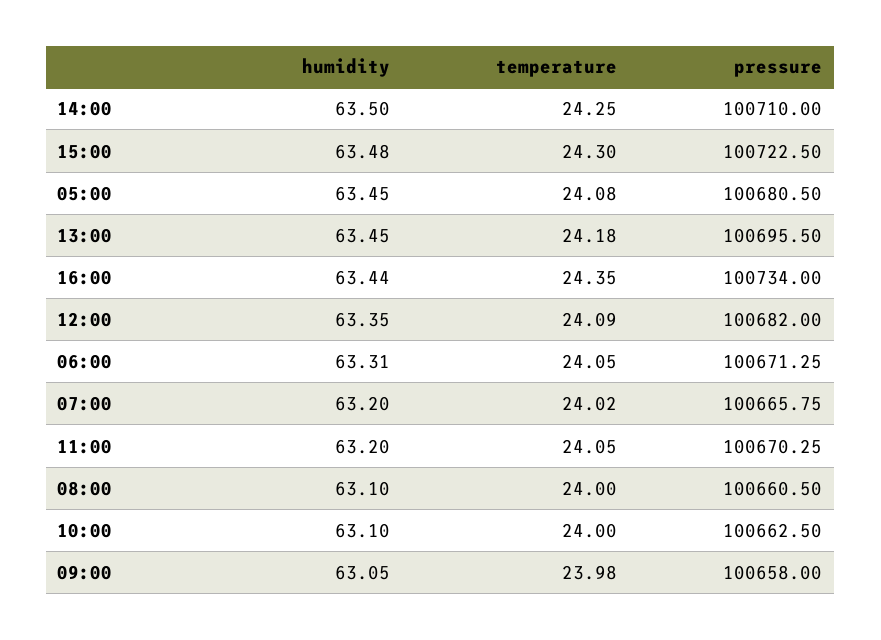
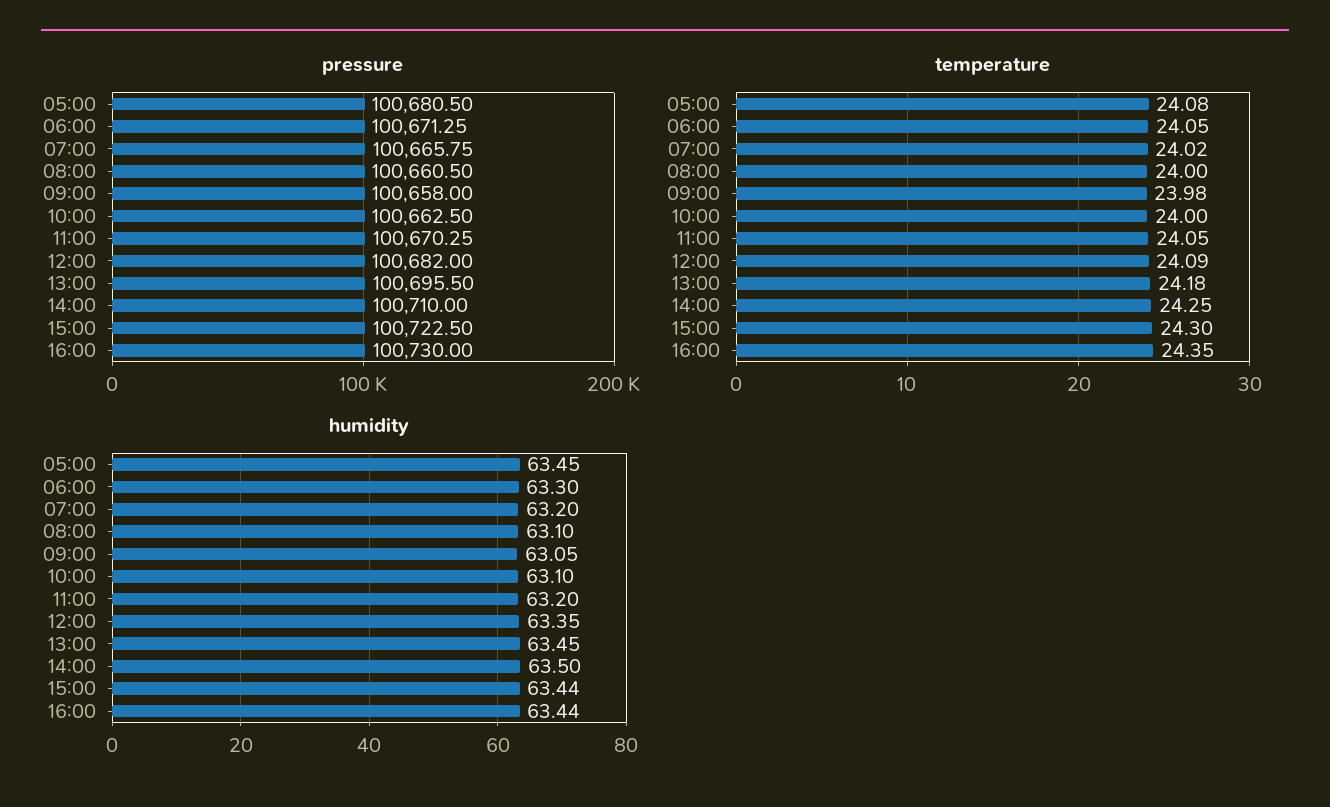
humidity, 15:00: 63.48 -> 63.44
pressure, 16:00: 100734 -> 100730
humidity, 06:00: 63.31 -> 63.3

